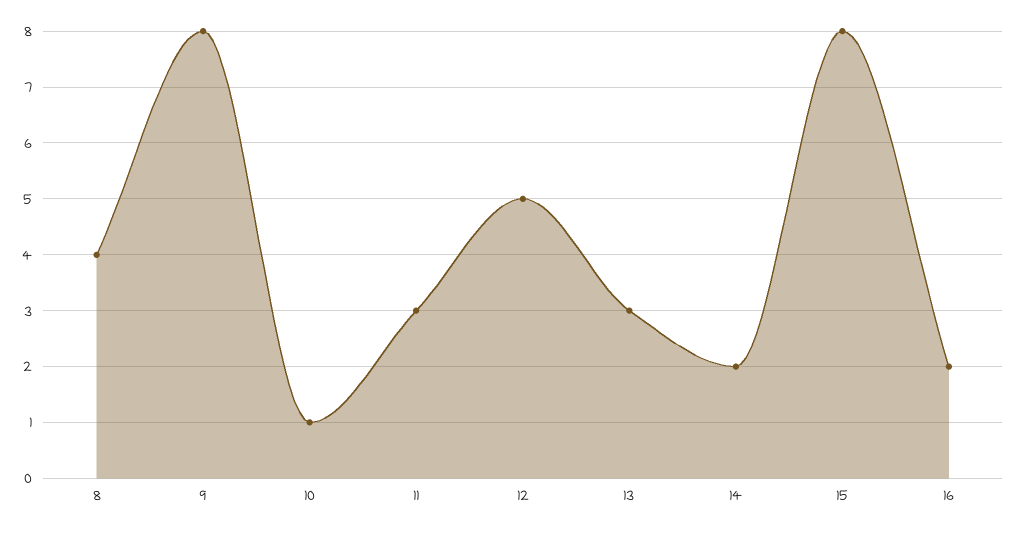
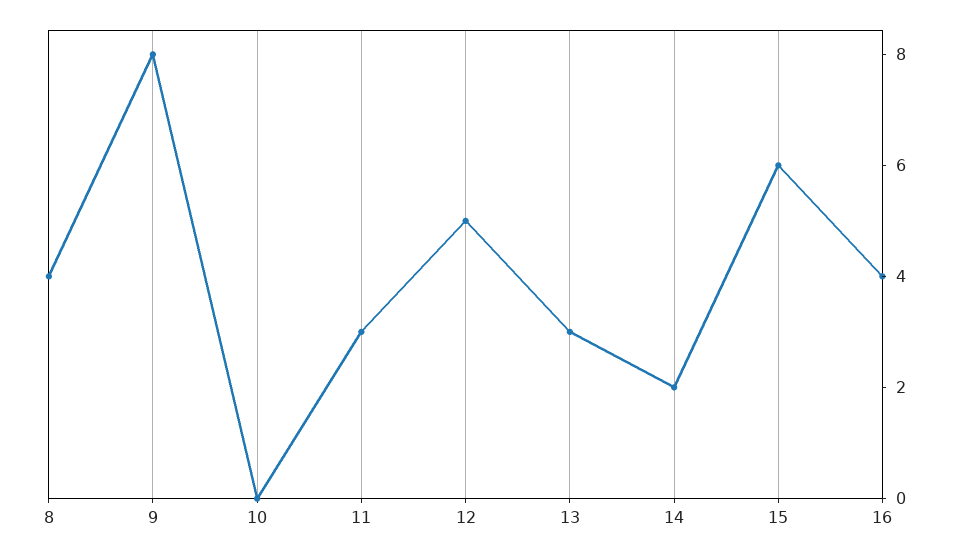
10: 1 -> 0
15: 8 -> 6
16: 2 -> 4

